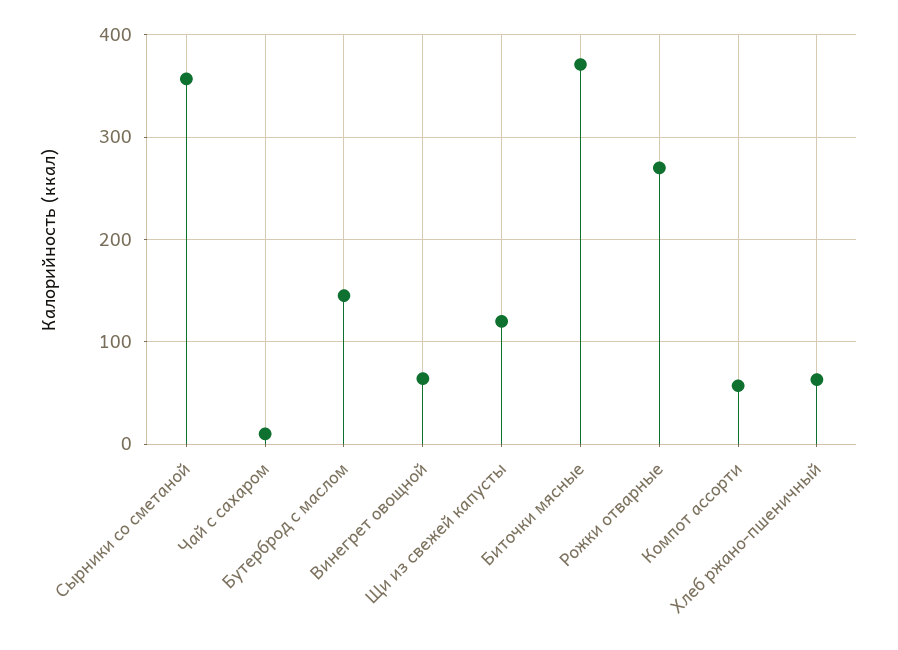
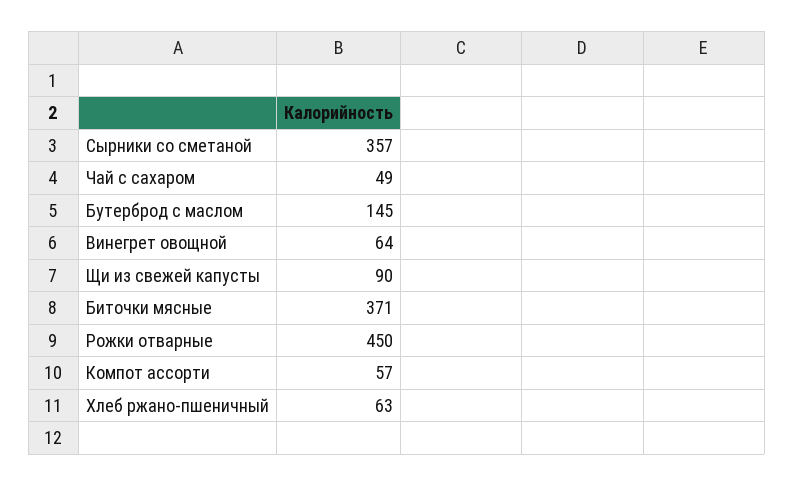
Чай с сахаром: 10 -> 49
Щи из свежей капусты: 120 -> 90
Рожки отварные: 270 -> 450

